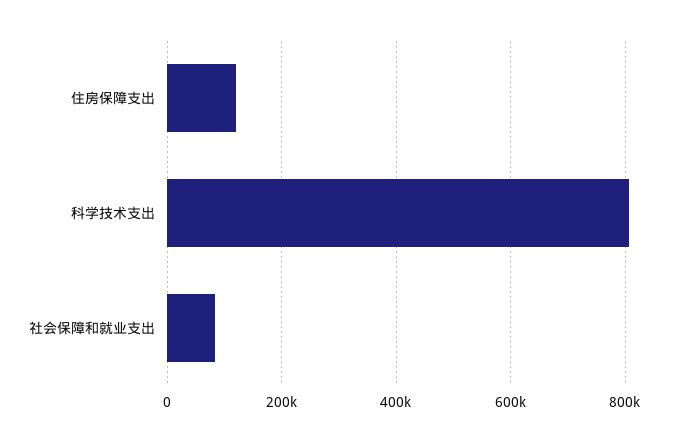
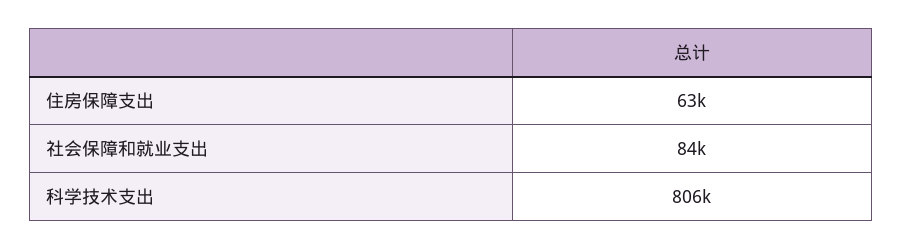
住房保障支出: 120000 -> 63000

